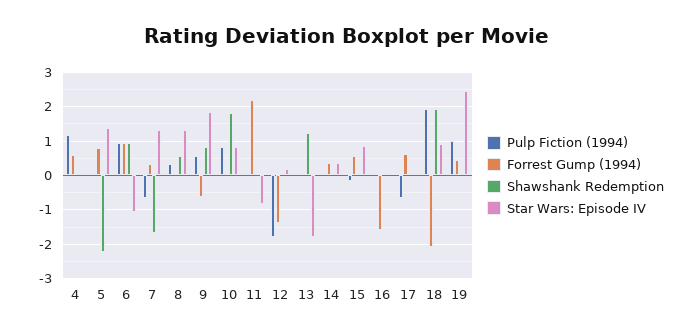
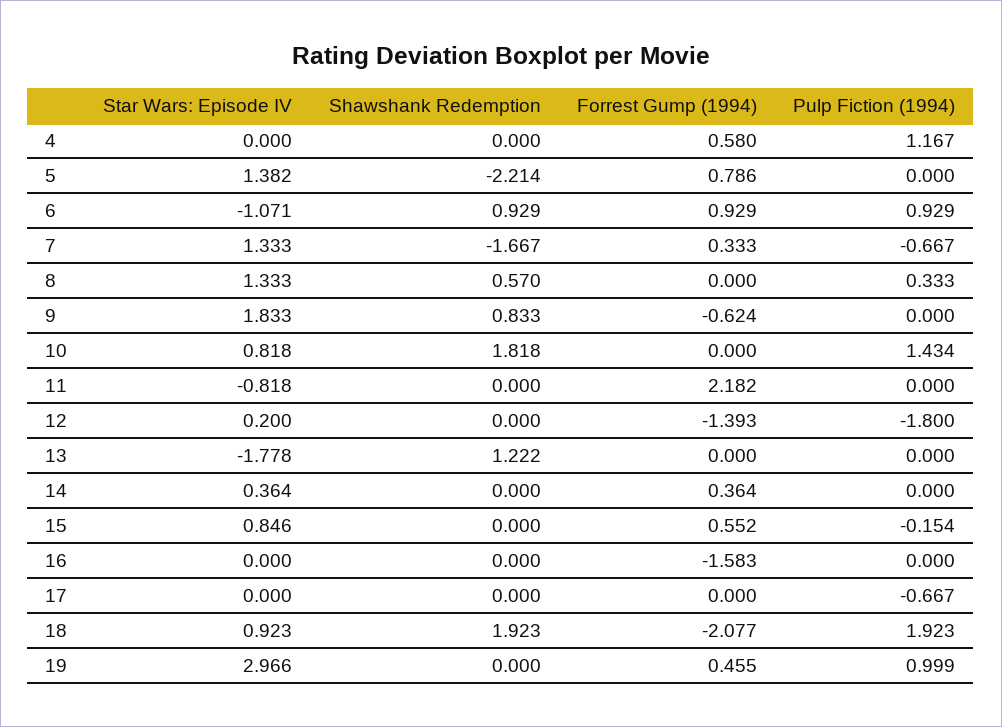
Pulp Fiction (1994), 9: 0.6 -> 0
Pulp Fiction (1994), 10: 0.8 -> 1.434
Forrest Gump (1994), 17: 0.6 -> 0
Star Wars: Episode IV, 19: 2.4 -> 2.966

